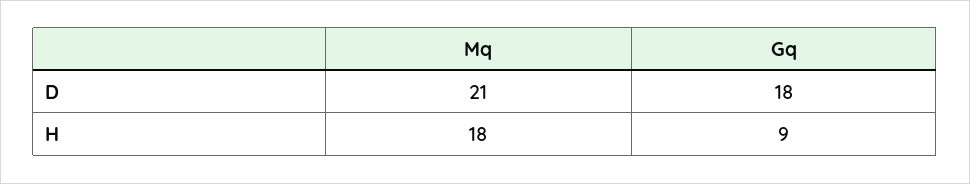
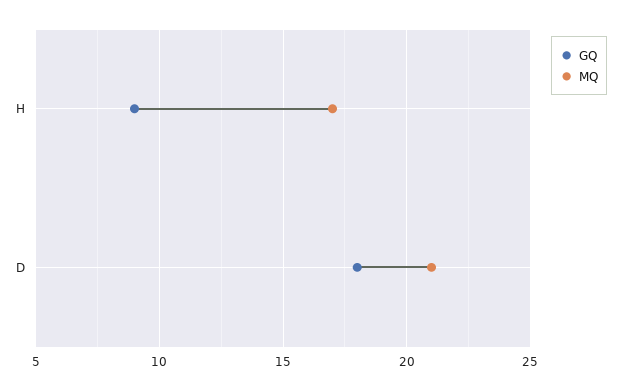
Mq, H: 18 -> 17

